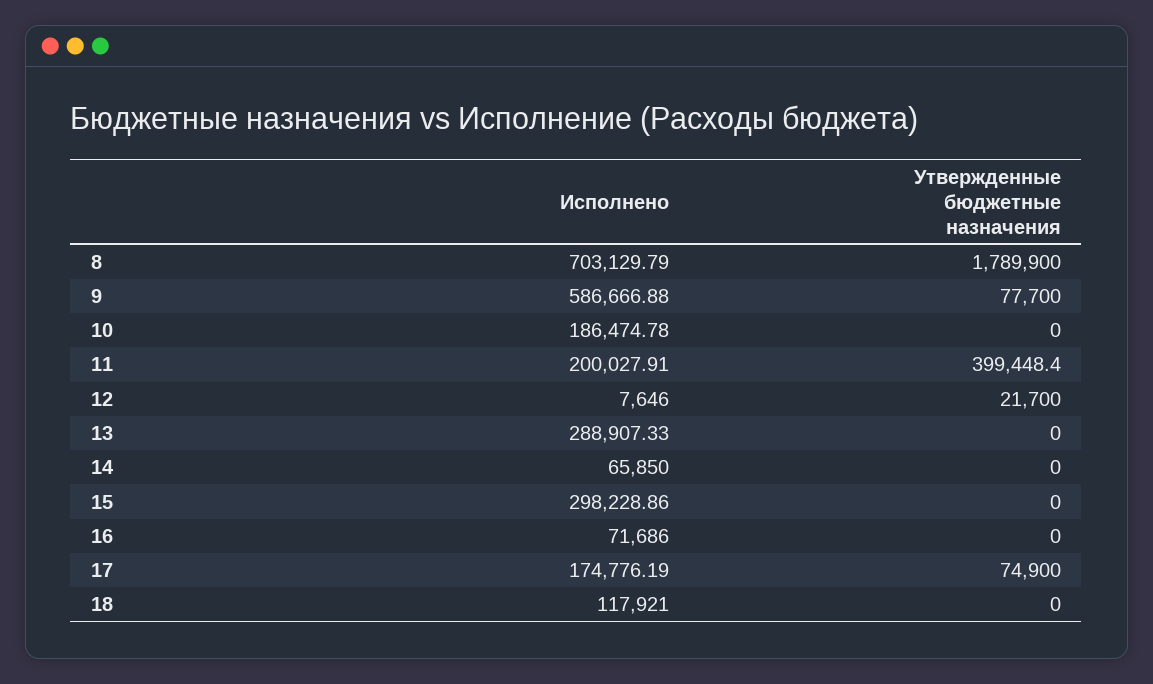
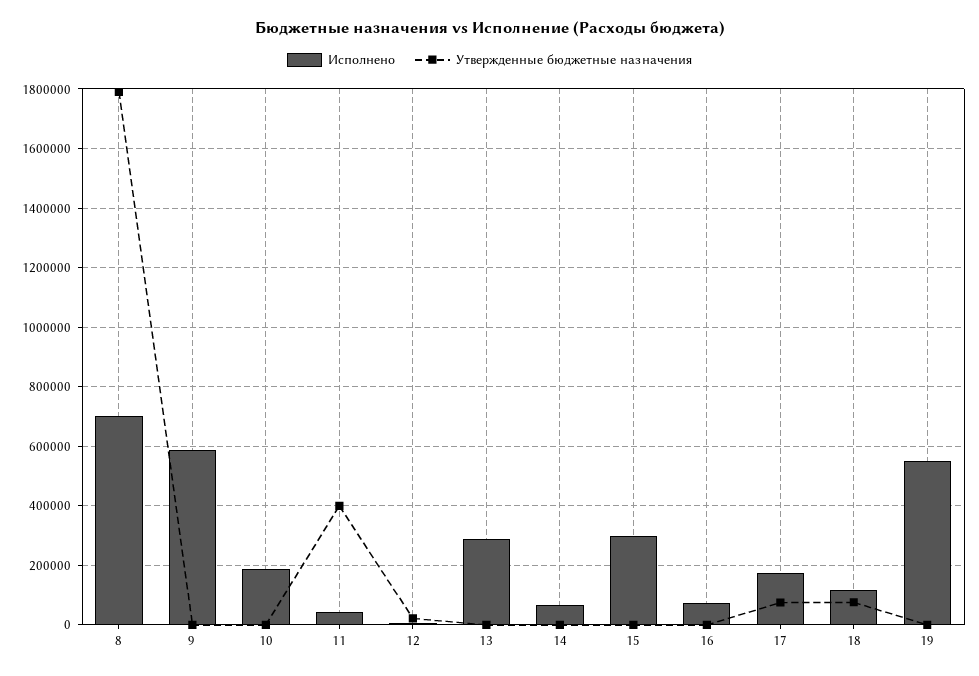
Утвержденные бюджетные назначения, 9: 77700 -> 0
Исполнено, 11: 200027.91 -> 50000
Утвержденные бюджетные назначения, 18: 0 -> 75000
Исполнено, 19: none -> 550000
Утвержденные бюджетные назначения, 19: none -> 0

